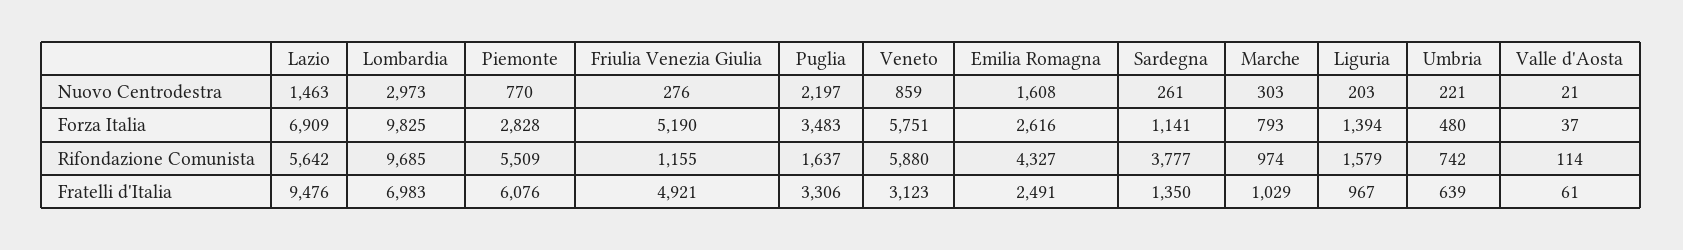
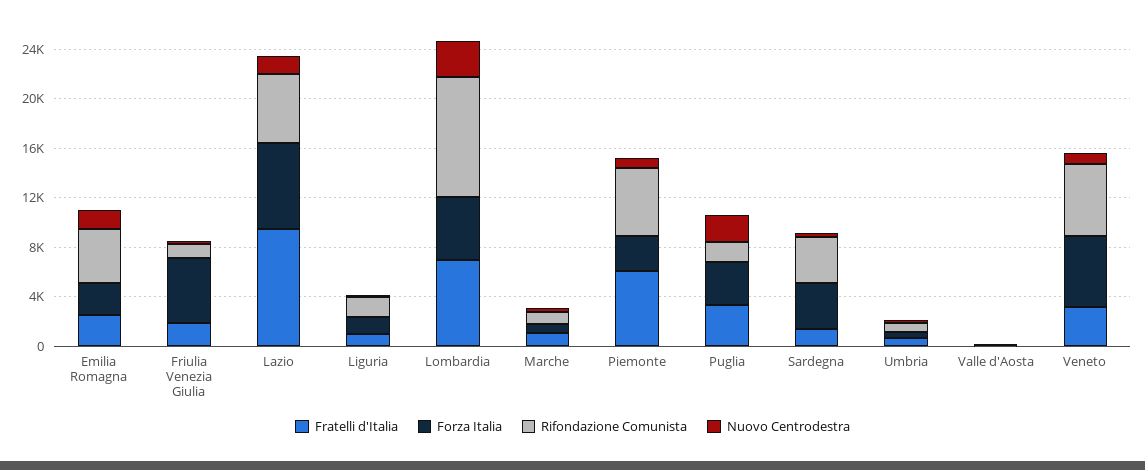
Forza Italia, Lombardia: 9825 -> 5000
Forza Italia, Sardegna: 1141 -> 4000
Fratelli d'Italia, Friulia Venezia Giulia: 4921 -> 2000

